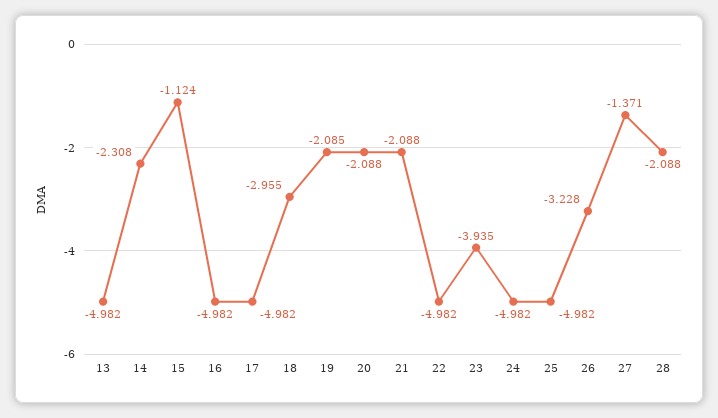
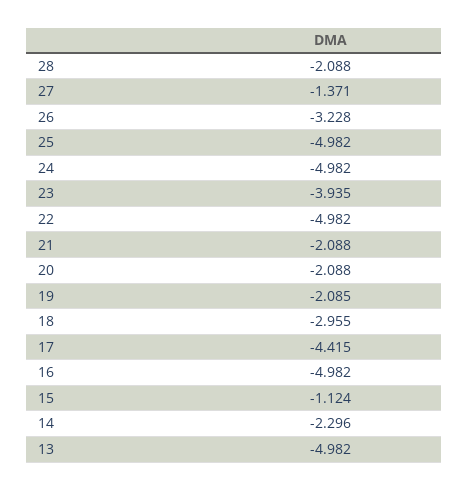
14: -2.308 -> -2.296
17: -4.982 -> -4.415

